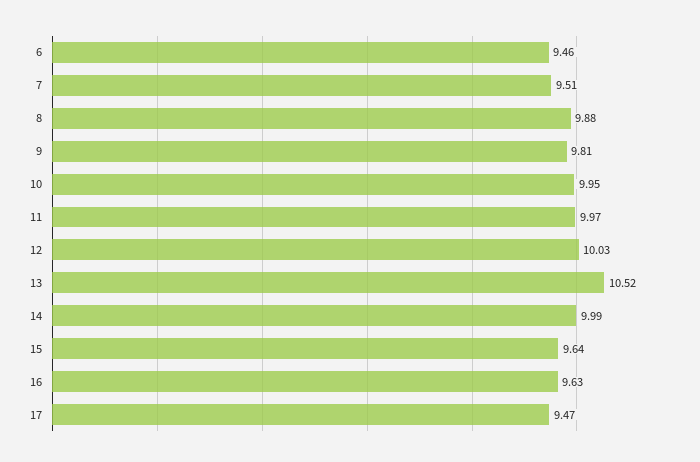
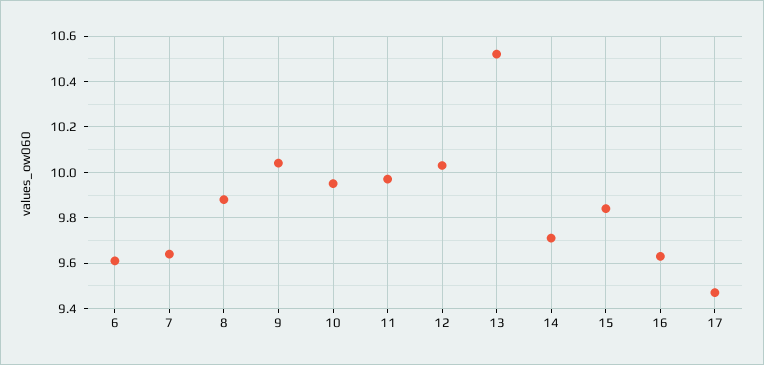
6: 9.46 -> 9.6
7: 9.51 -> 9.65
9: 9.81 -> 10.05
14: 9.99 -> 9.7
15: 9.64 -> 9.85

